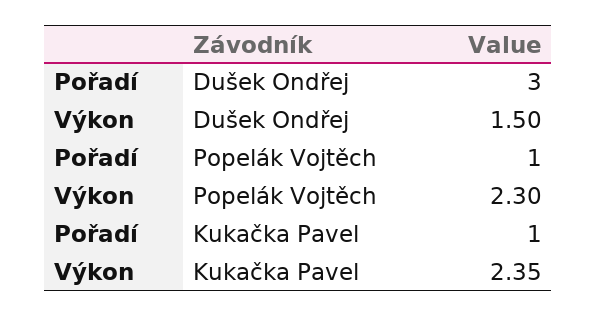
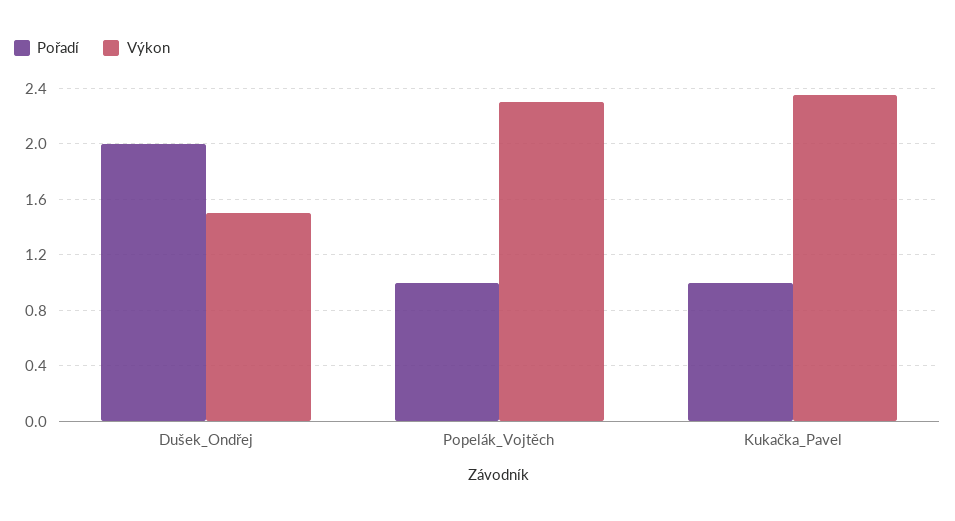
Pořadí, Dušek Ondřej: 3 -> 2

